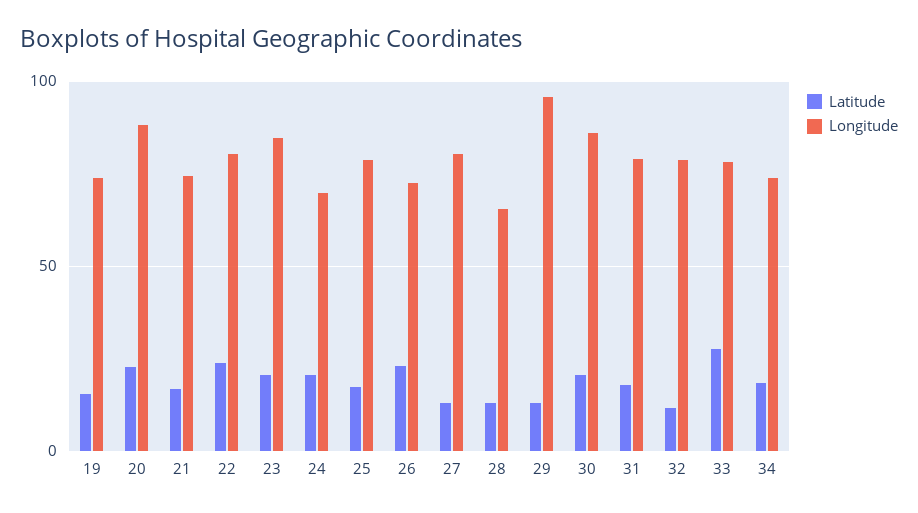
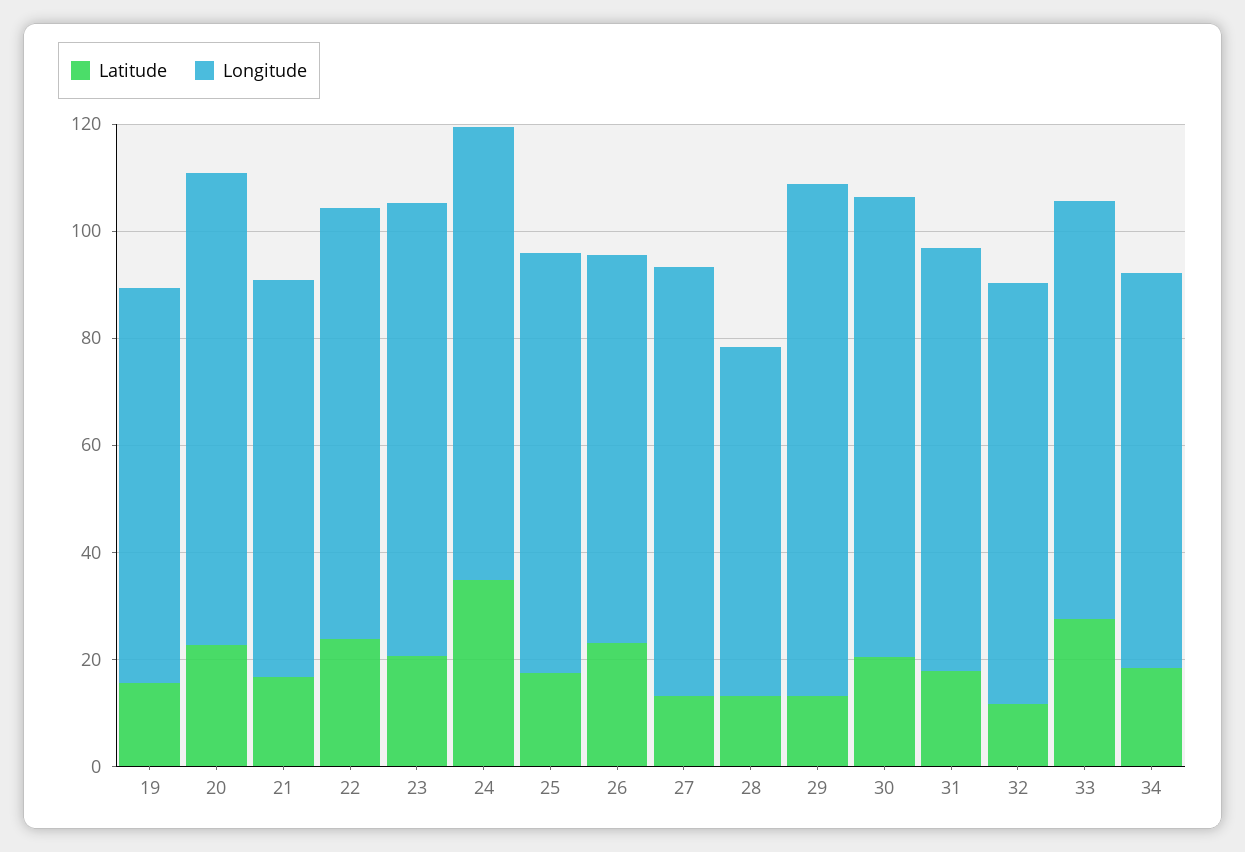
Latitude, 24: 20 -> 35
Longitude, 24: 70 -> 85

